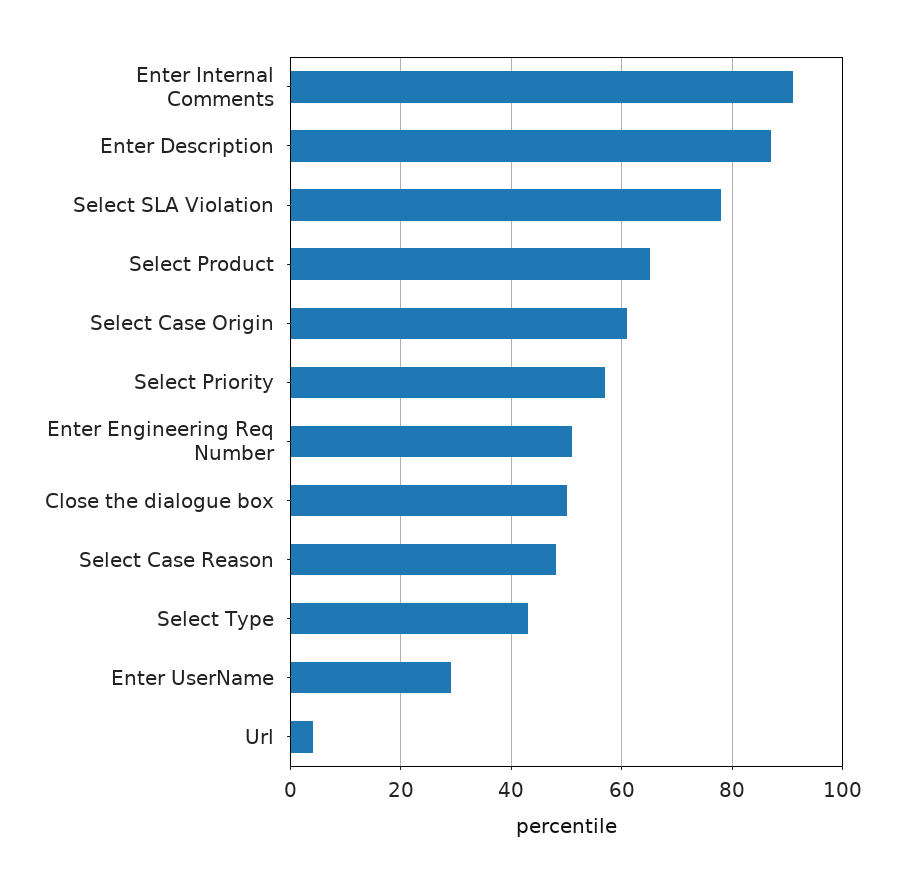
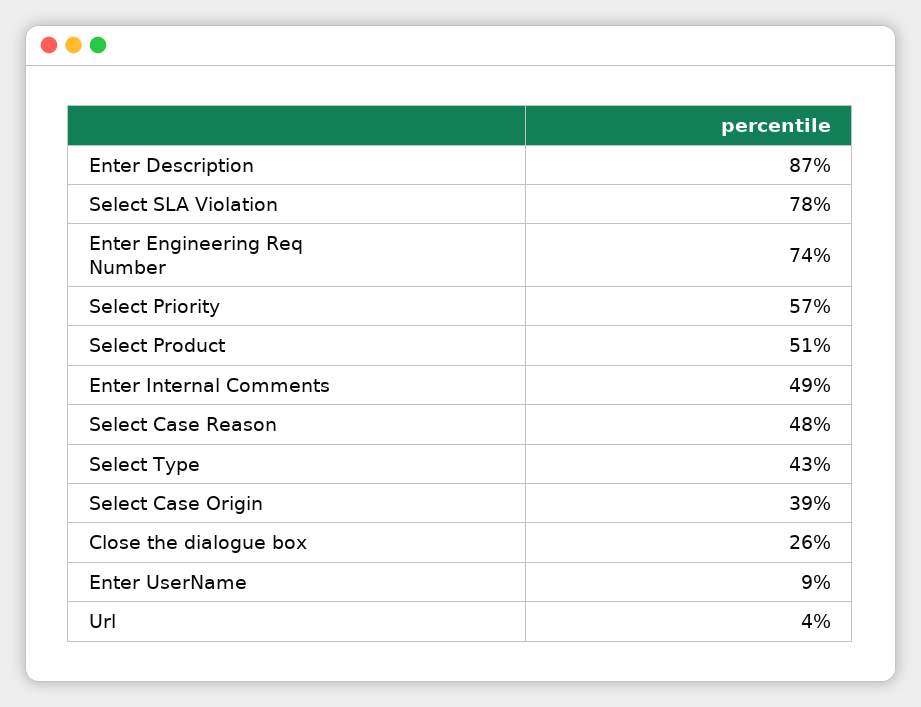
Enter Internal Comments: 90 -> 49
Select Product: 65 -> 51
Select Case Origin: 60 -> 39
Enter Engineering Req Number: 50 -> 74
Close the dialogue box: 50 -> 26
Enter UserName: 30 -> 9

